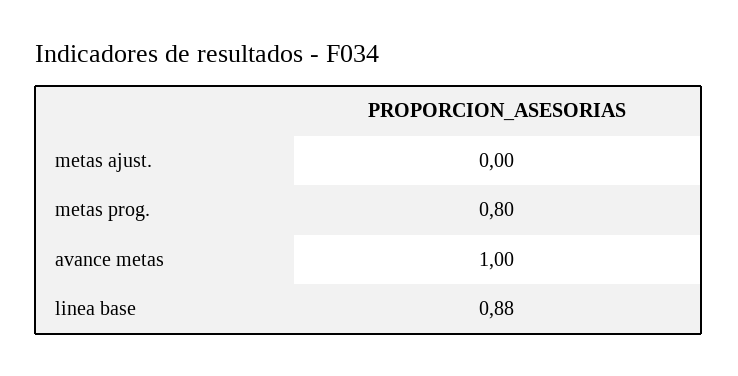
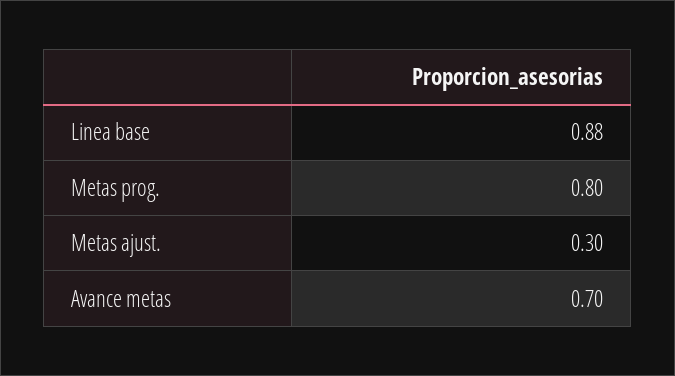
metas ajust.: 0 -> 0.3
avance metas: 1 -> 0.7

